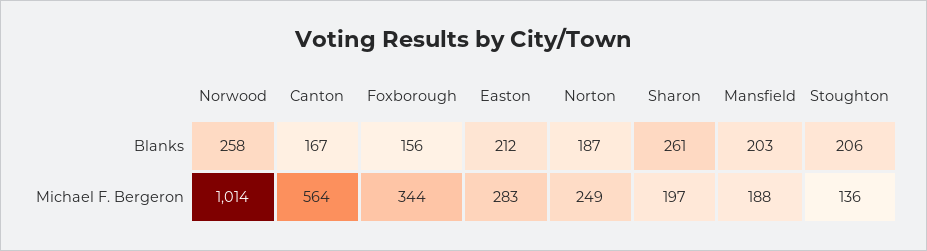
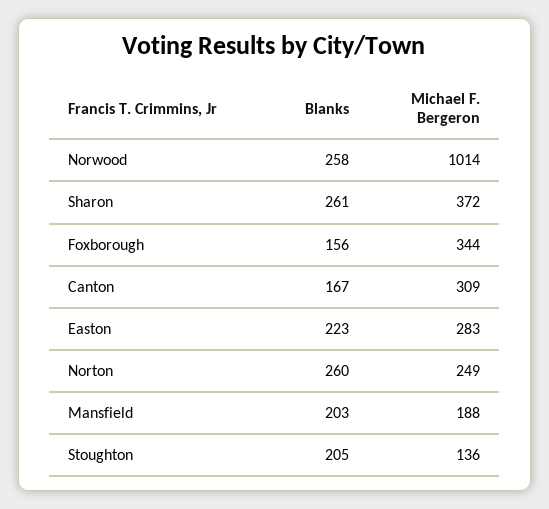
Easton, Blanks: 212 -> 223
Norton, Blanks: 187 -> 260
Stoughton, Blanks: 206 -> 205
Canton, Michael F. Bergeron: 564 -> 309
Sharon, Michael F. Bergeron: 197 -> 372

